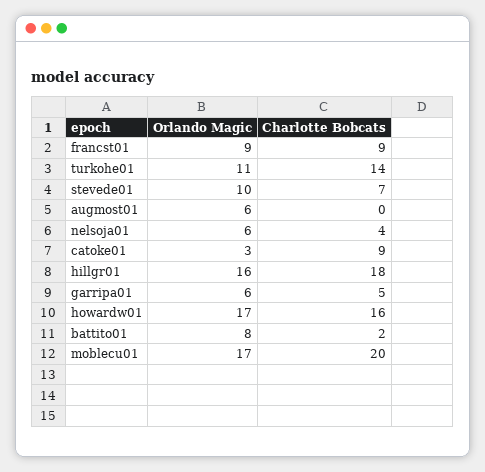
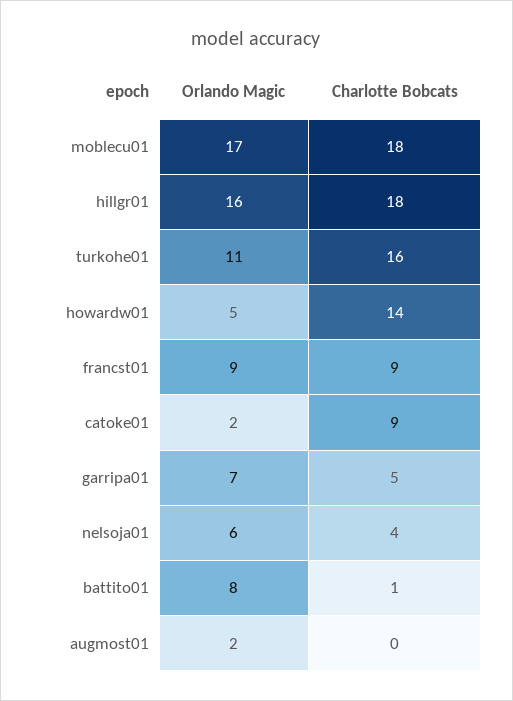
Charlotte Bobcats, turkohe01: 14 -> 16
Orlando Magic, stevede01: 10 -> none
Charlotte Bobcats, stevede01: 7 -> none
Orlando Magic, augmost01: 6 -> 2
Orlando Magic, catoke01: 3 -> 2
Orlando Magic, garripa01: 6 -> 7
Orlando Magic, howardw01: 17 -> 5
Charlotte Bobcats, howardw01: 16 -> 14
Charlotte Bobcats, battito01: 2 -> 1
Charlotte Bobcats, moblecu01: 20 -> 18

